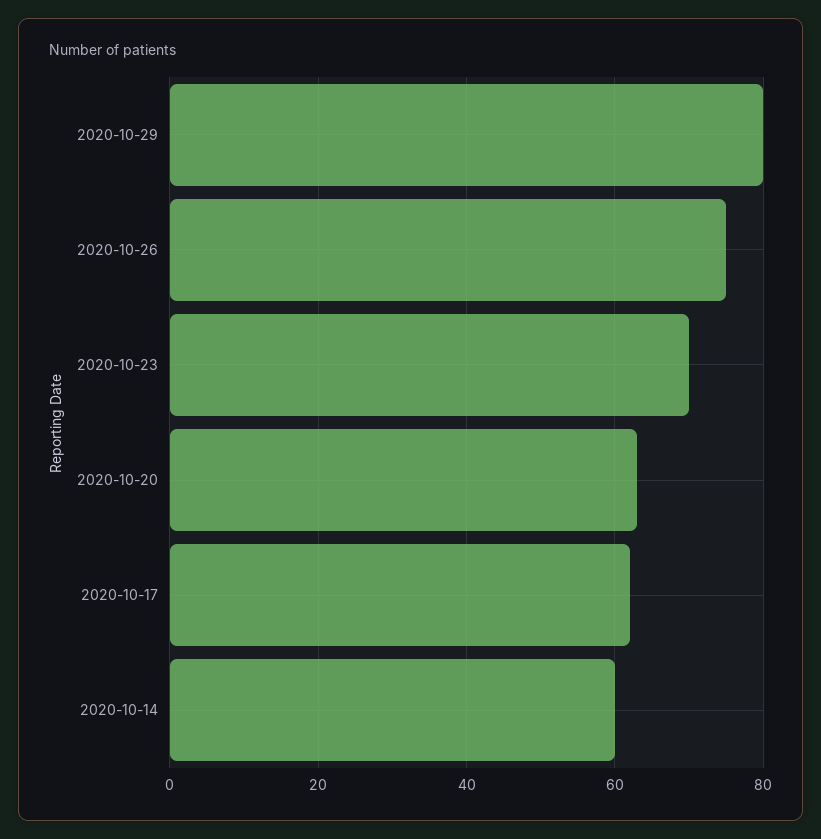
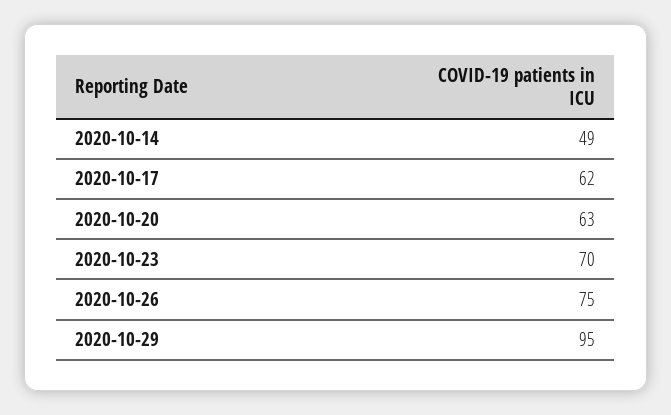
2020-10-29: 80 -> 95
2020-10-14: 60 -> 49

